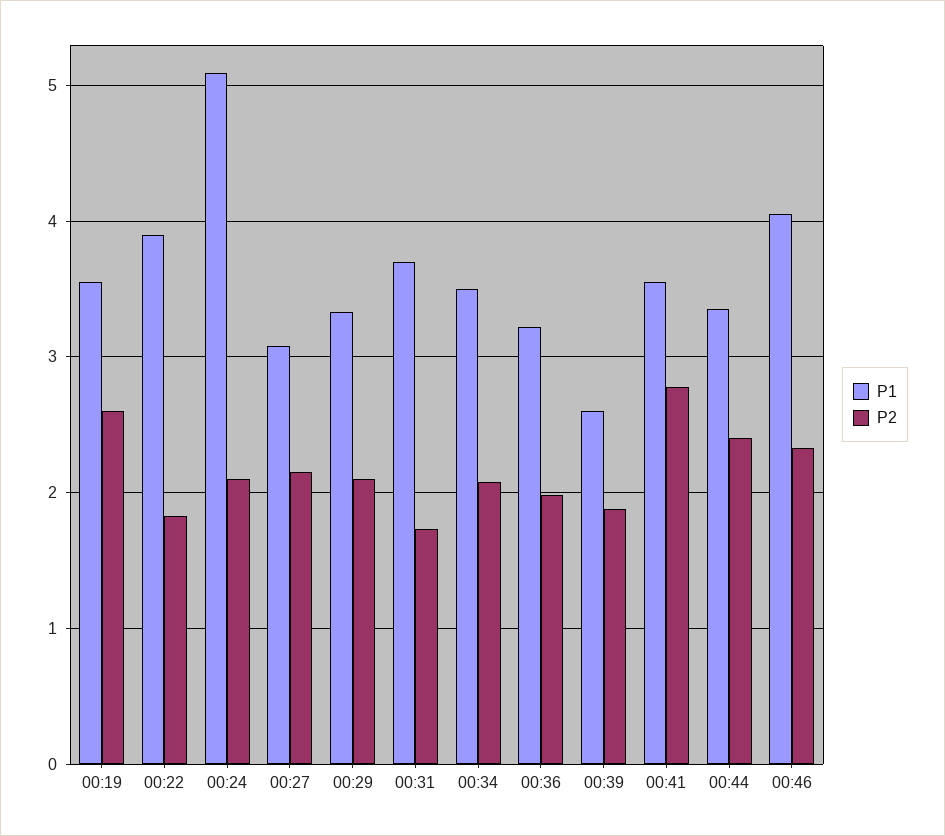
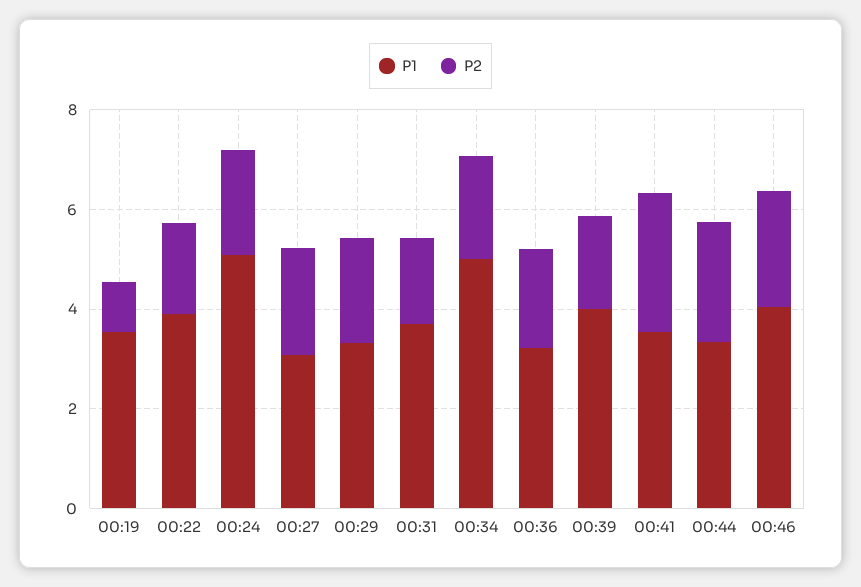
P2, 00:19: 2.6 -> 1
P1, 00:34: 3.5 -> 5
P1, 00:39: 2.6 -> 4

